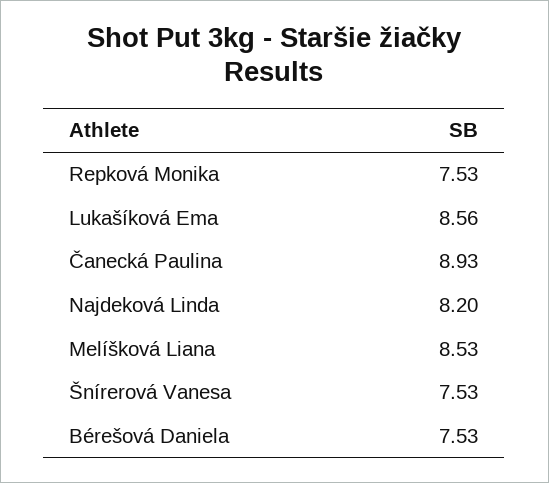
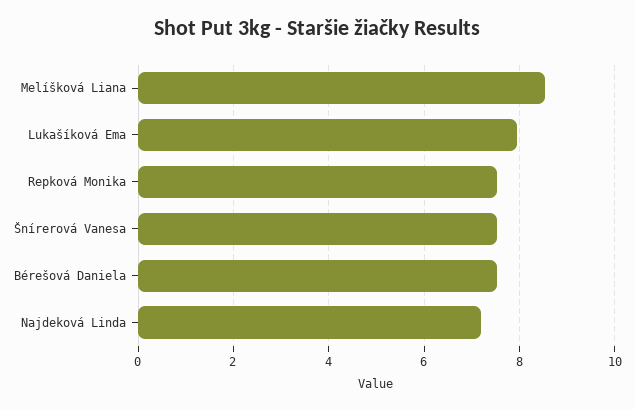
Lukašíková Ema: 8.56 -> 8
Čanecká Paulina: 8.93 -> none
Najdeková Linda: 8.2 -> 7.2

